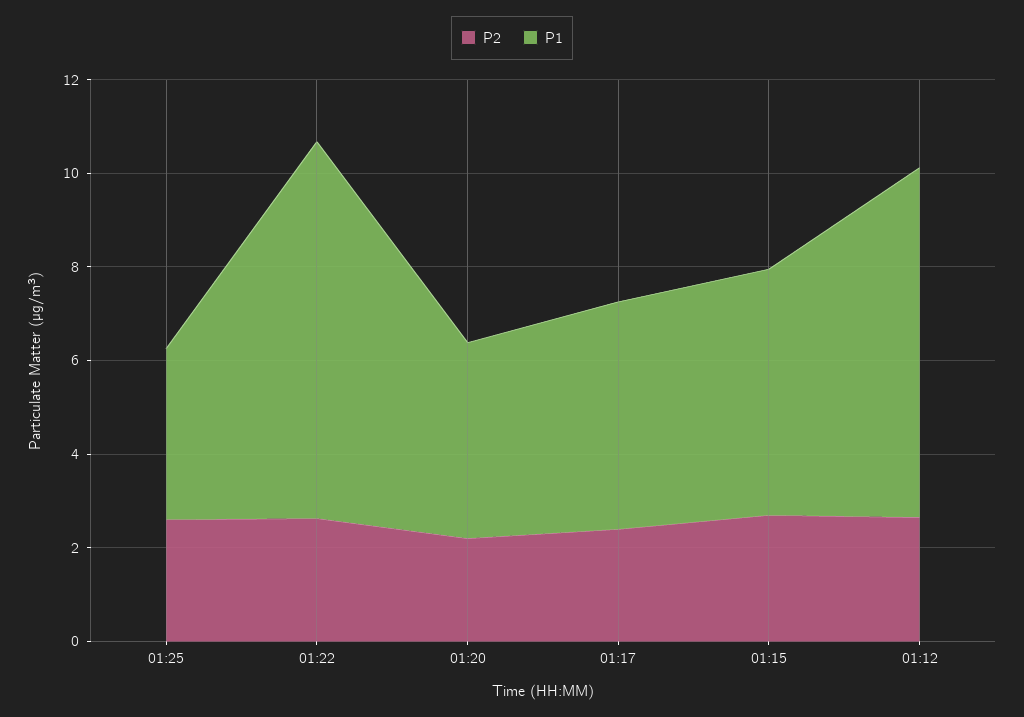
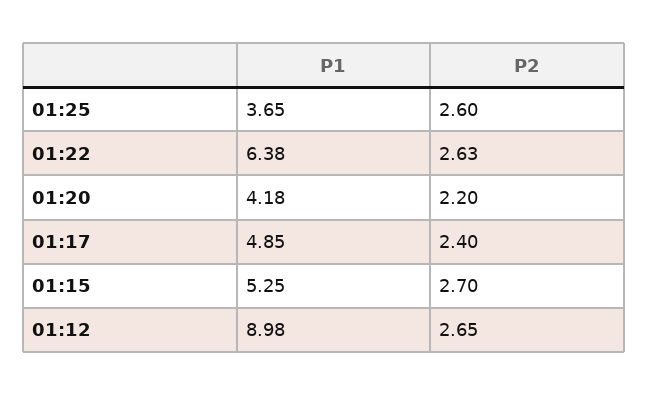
P1, 01:22: 8 -> 6.38
P1, 01:12: 7.5 -> 8.98

